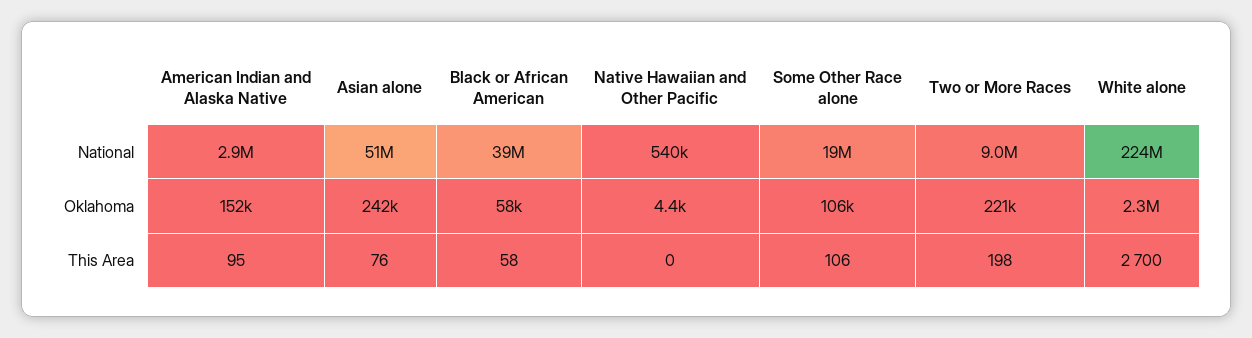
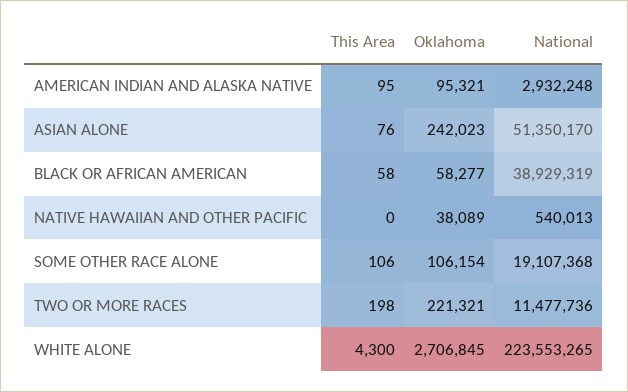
Two or More Races, National: 9000000 -> 11477736
American Indian and Alaska Native, Oklahoma: 152000 -> 95321
Native Hawaiian and Other Pacific, Oklahoma: 4400 -> 38089
White alone, Oklahoma: 2300000 -> 2706845
White alone, This Area: 2700 -> 4300

